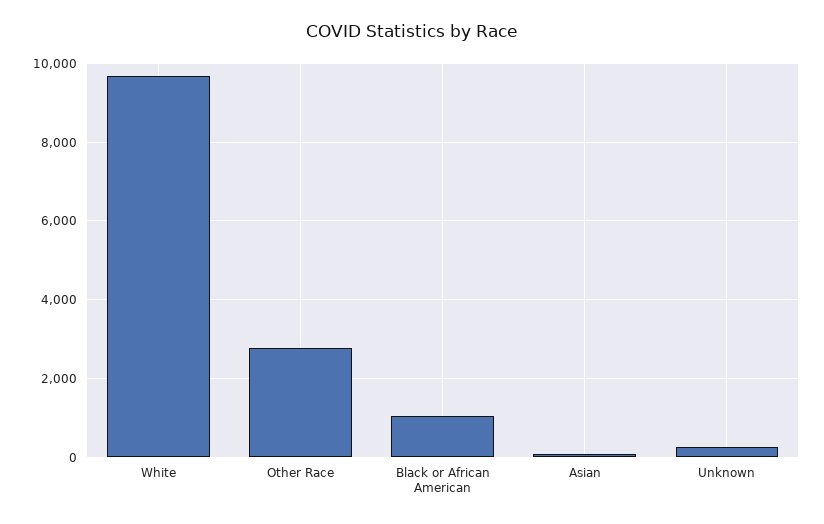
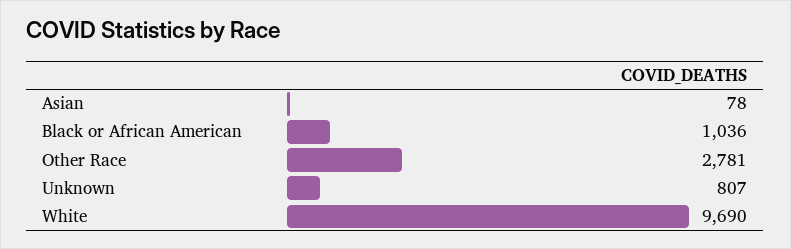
Unknown: 200 -> 807

